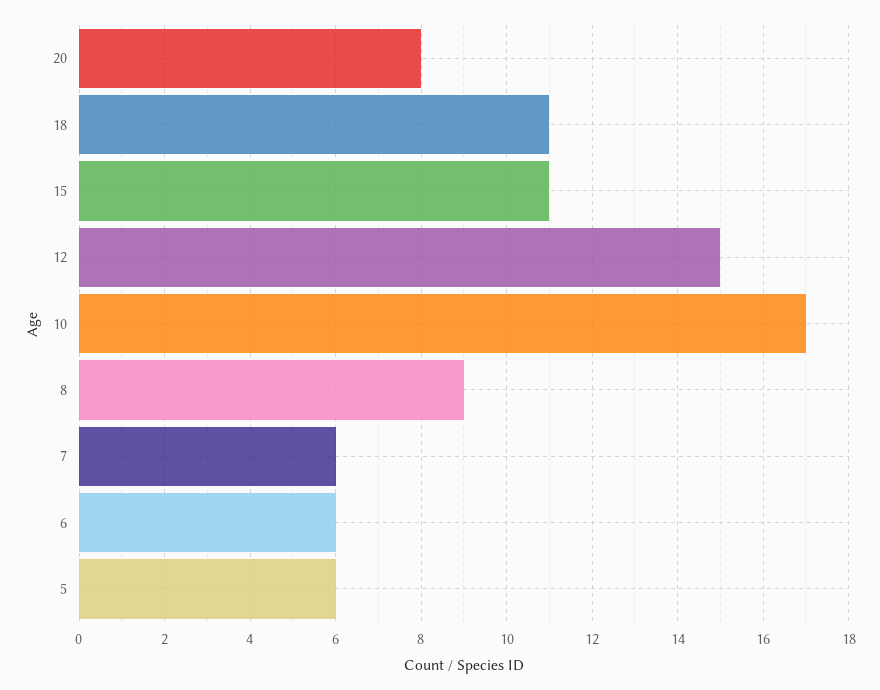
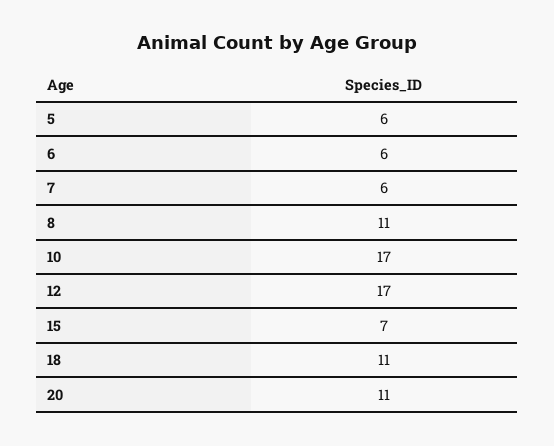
20: 8 -> 11
15: 11 -> 7
12: 15 -> 17
8: 9 -> 11

